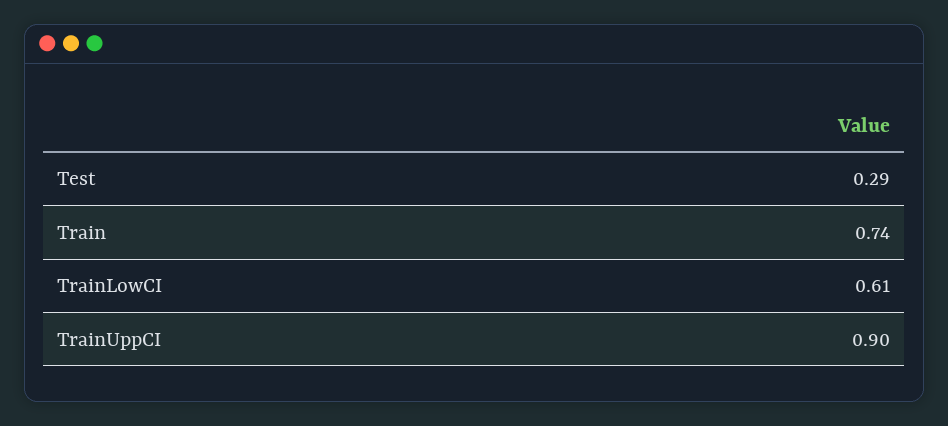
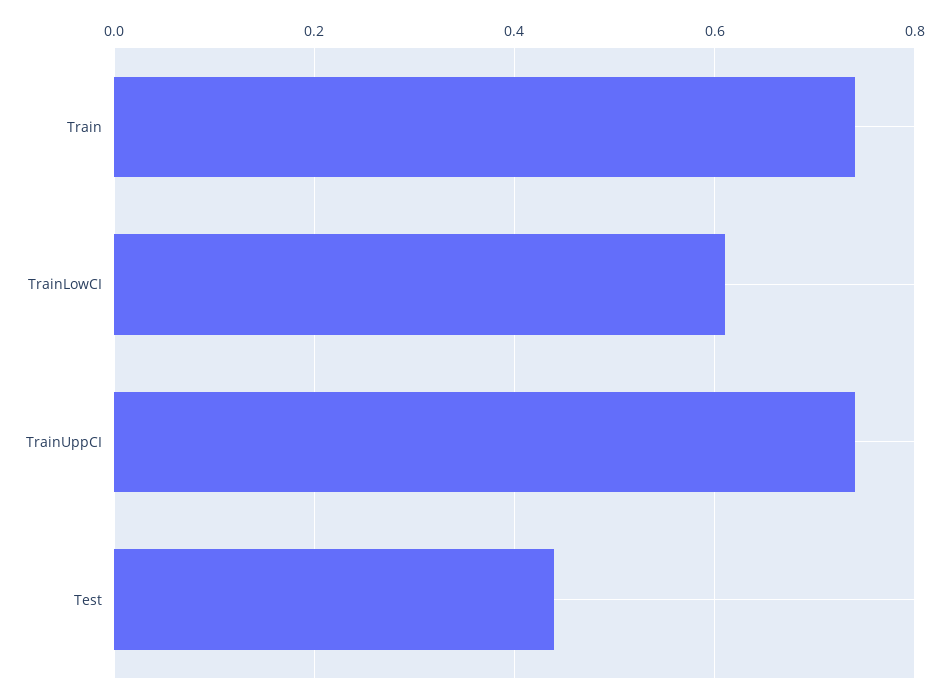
Test: 0.29 -> 0.45
TrainUppCI: 0.9 -> 0.75

